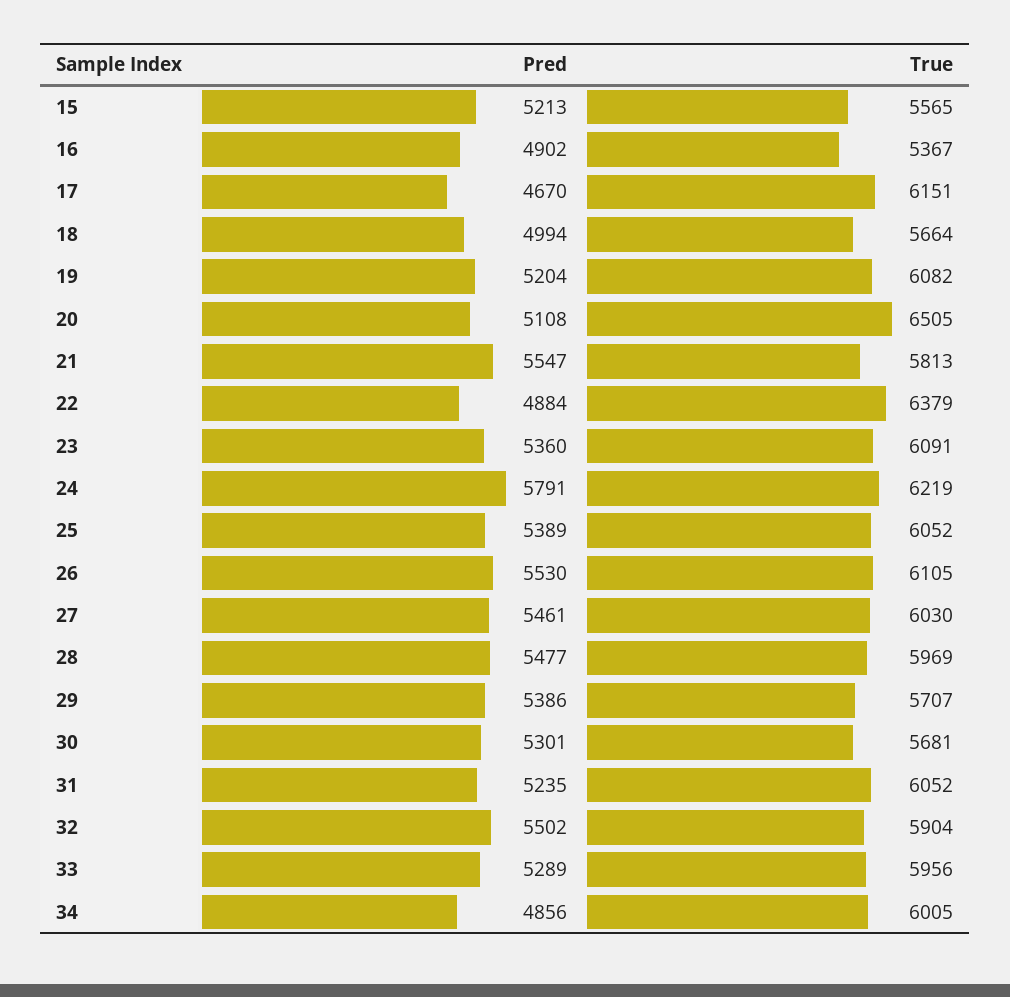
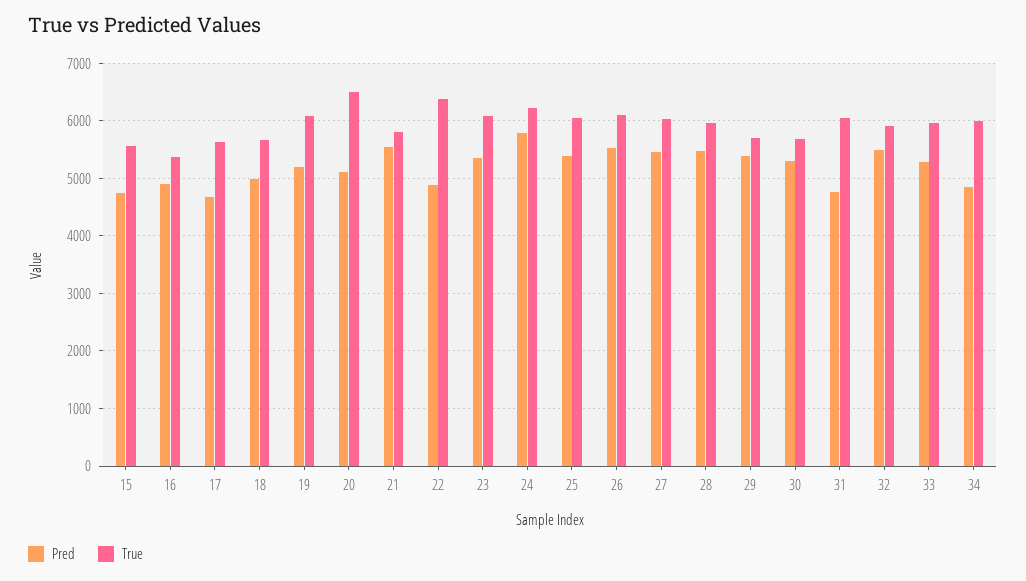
Pred, 15: 5213 -> 4800
True, 17: 6151 -> 5600
Pred, 31: 5235 -> 4800

